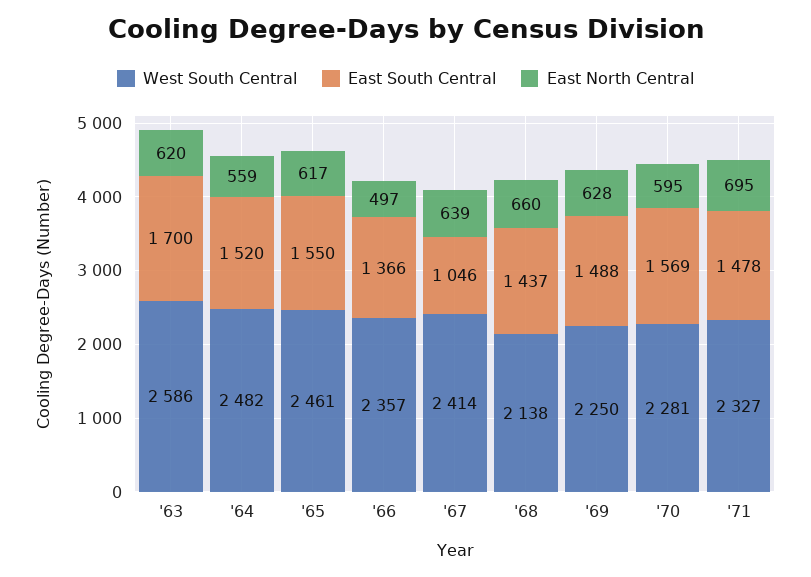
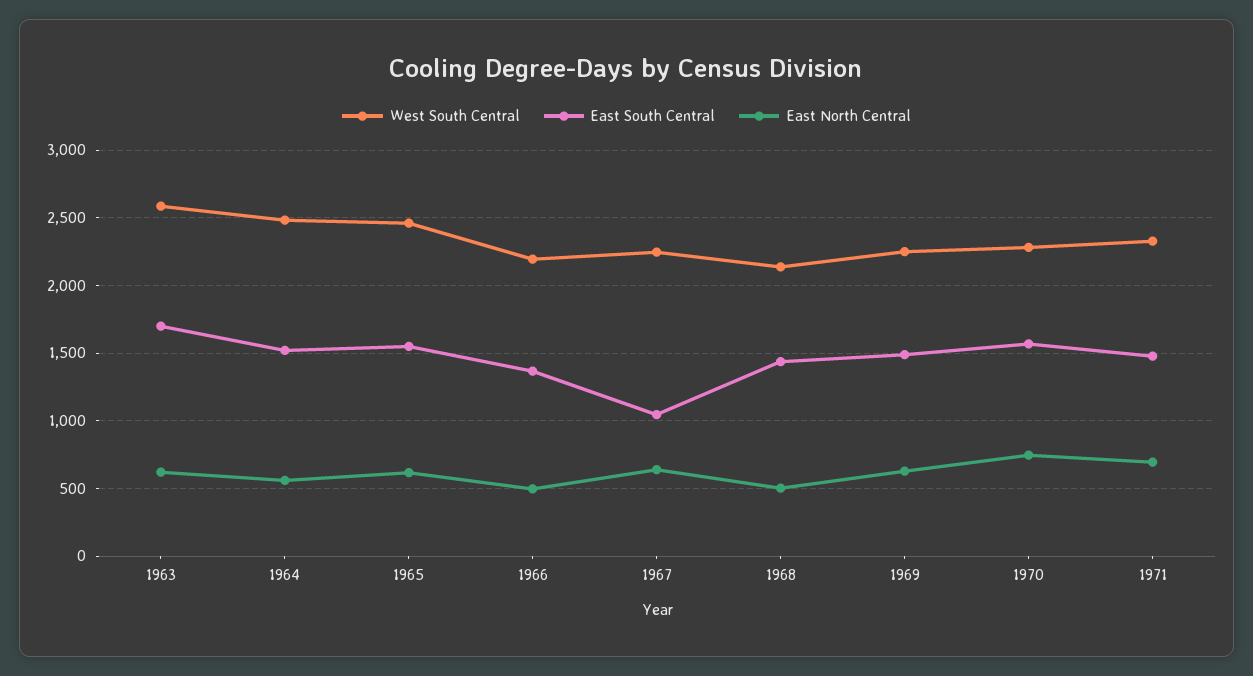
West South Central, '66: 2357 -> 2200
West South Central, '67: 2414 -> 2250
East North Central, '68: 660 -> 500
East North Central, '70: 595 -> 750

